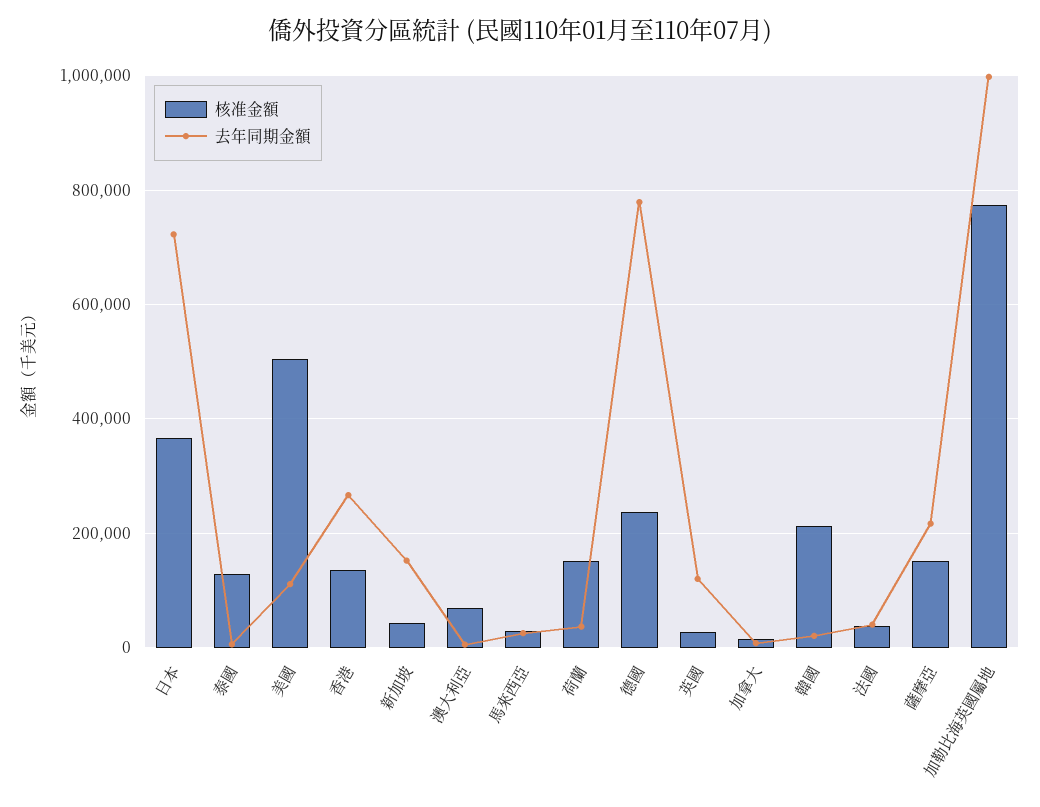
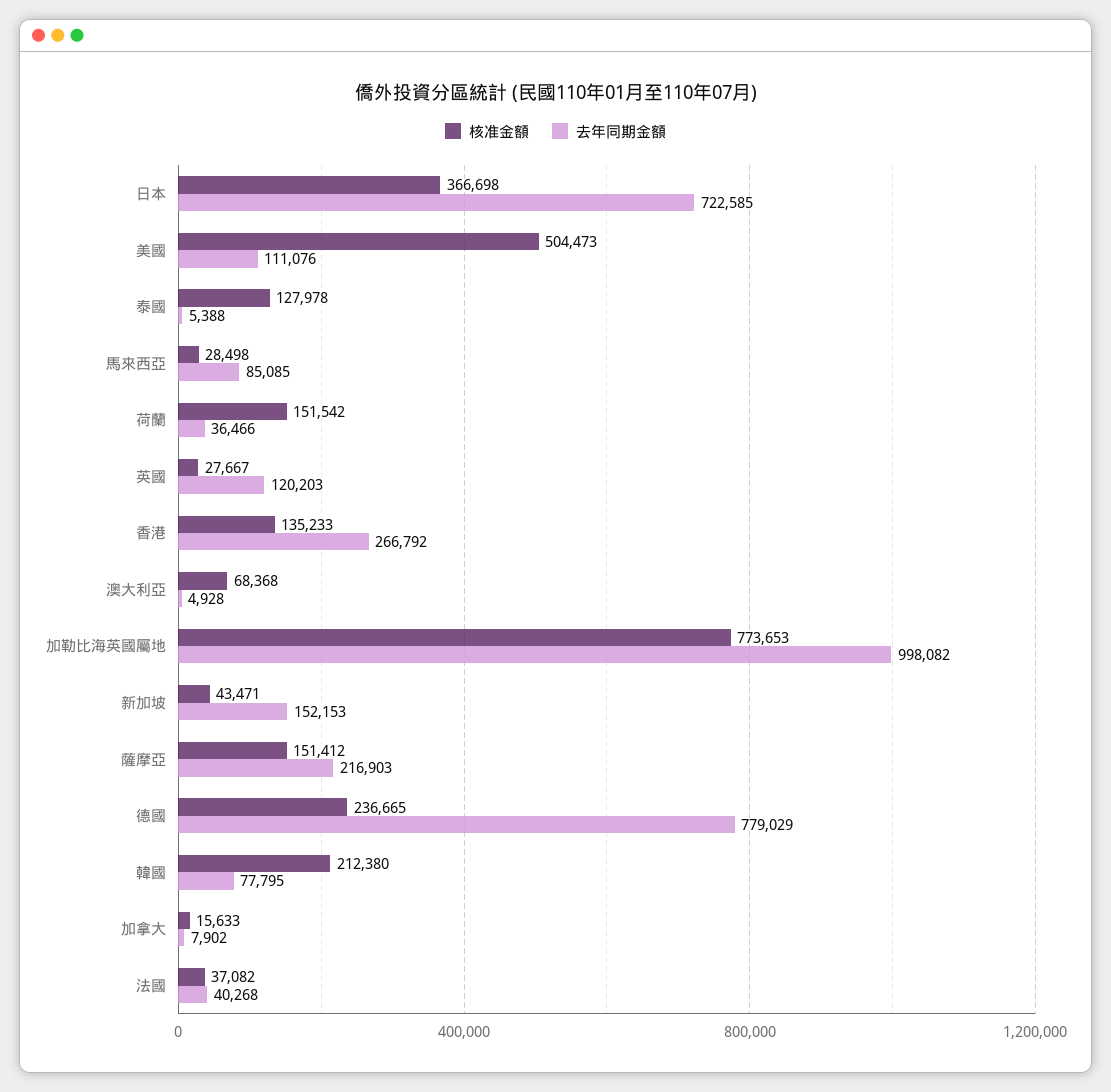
去年同期金額, 馬來西亞: 20000 -> 85085
去年同期金額, 韓國: 20000 -> 77795

